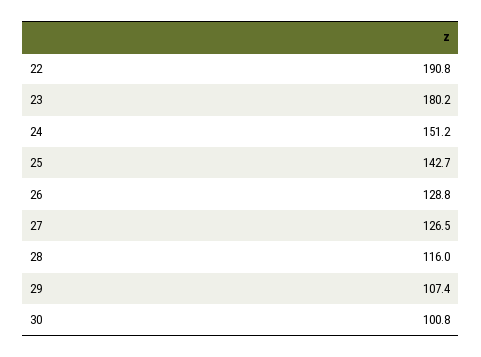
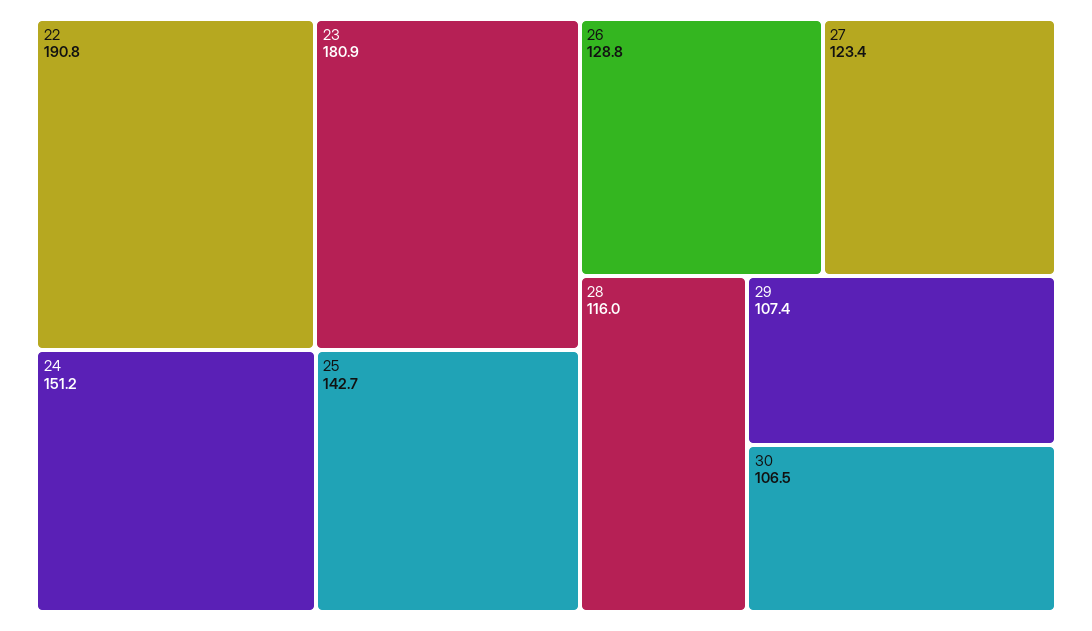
23: 180.2 -> 180.9
27: 126.5 -> 123.4
30: 100.8 -> 106.5

